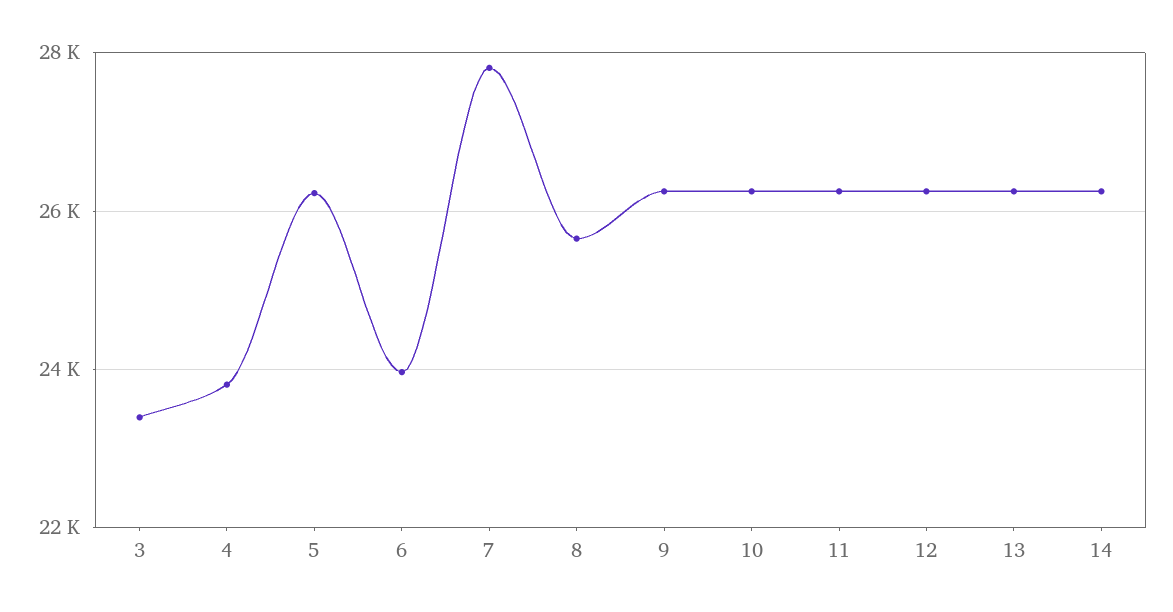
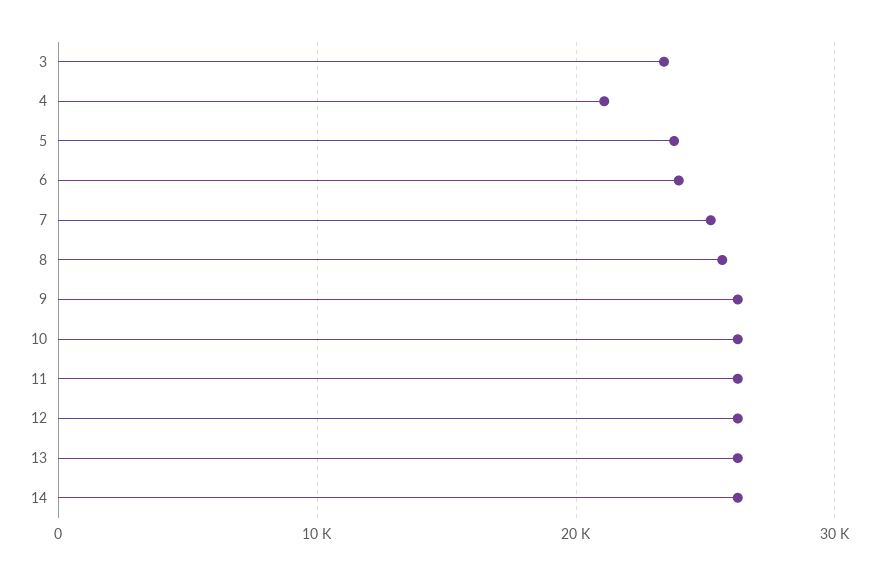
4: 23800 -> 21000
5: 26200 -> 24000
7: 27800 -> 25000

